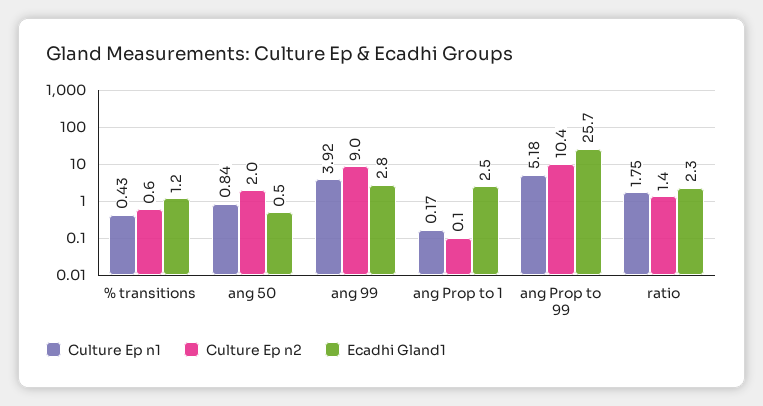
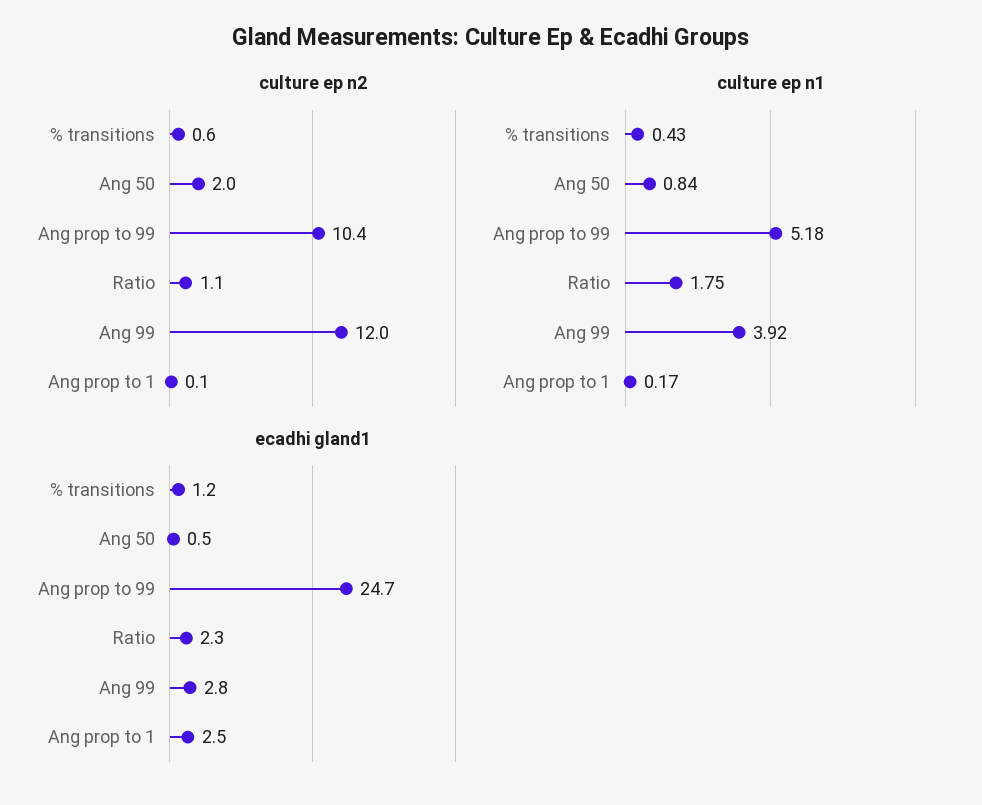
Culture Ep n2, ang 99: 9 -> 12
Ecadhi Gland1, ang Prop to 99: 25.7 -> 24.7
Culture Ep n2, ratio: 1.4 -> 1.1

